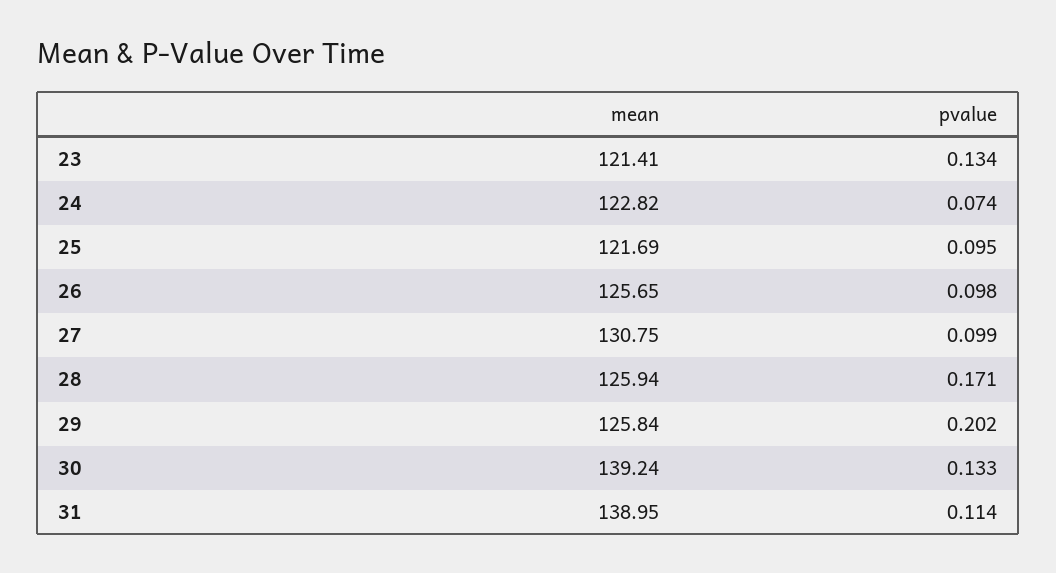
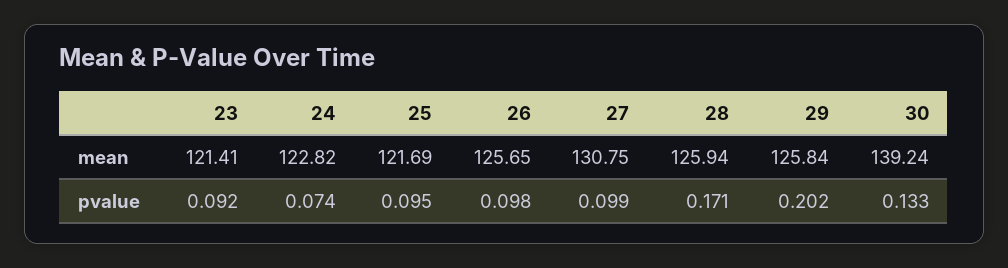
pvalue, 23: 0.134 -> 0.092
mean, 31: 138.95 -> none
pvalue, 31: 0.114 -> none

